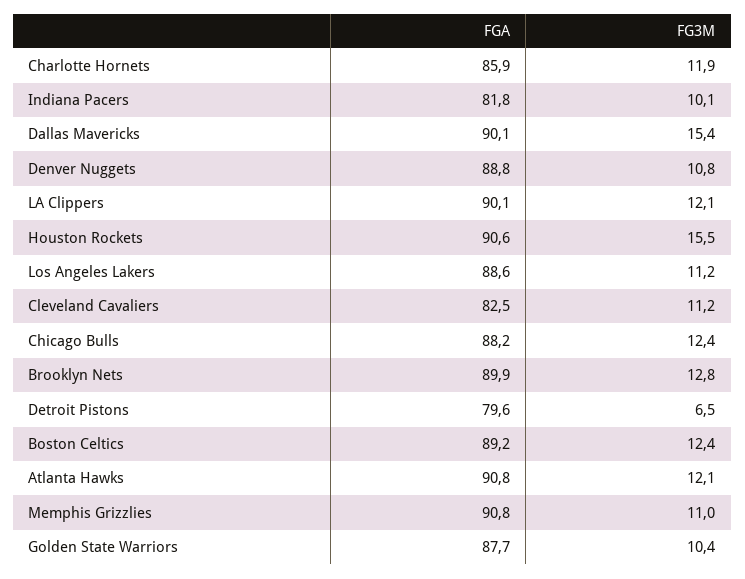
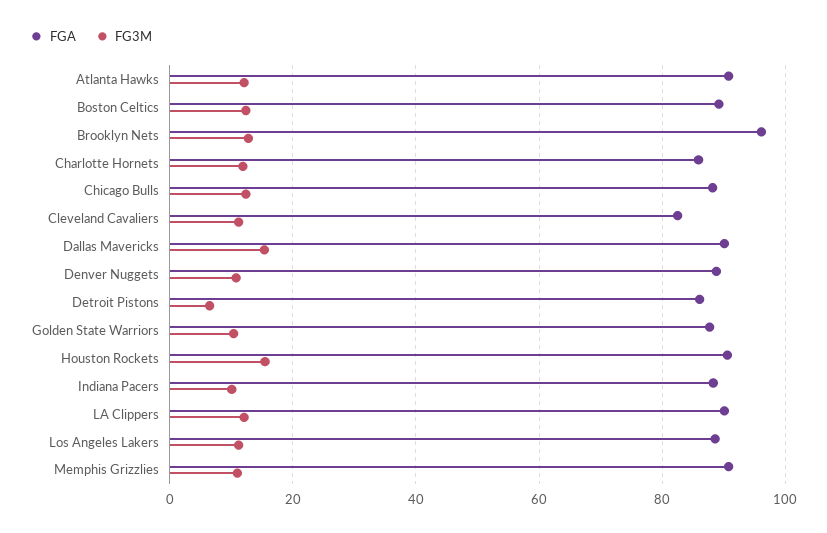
FGA, Indiana Pacers: 81.8 -> 88
FGA, Brooklyn Nets: 89.9 -> 96
FGA, Detroit Pistons: 79.6 -> 86

